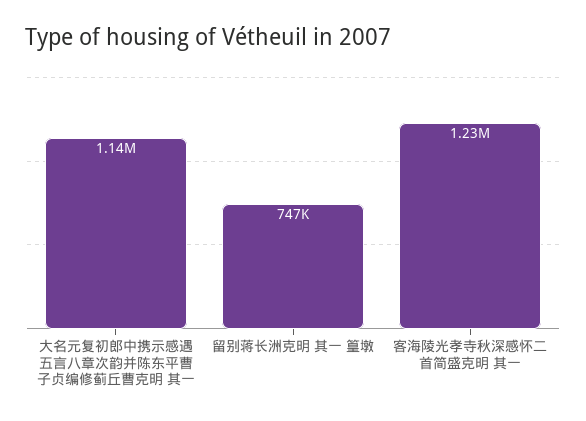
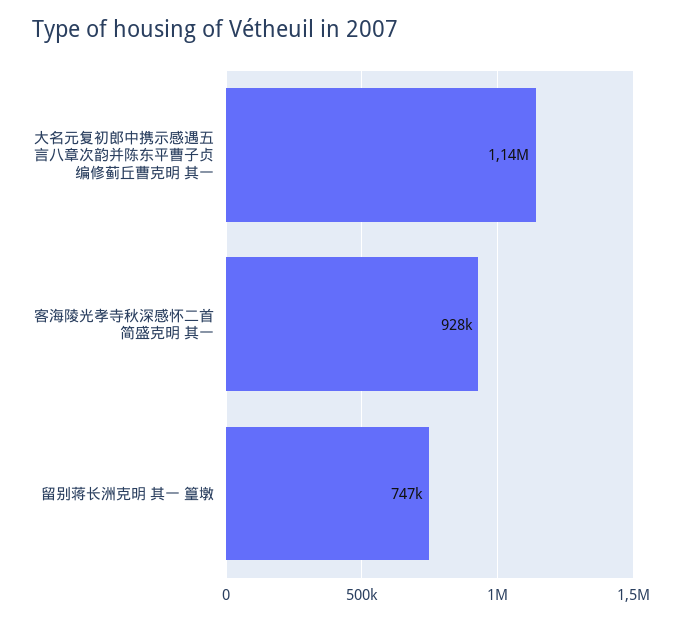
客海陵光孝寺秋深感怀二首简盛克明 其一: 1230000 -> 928000

